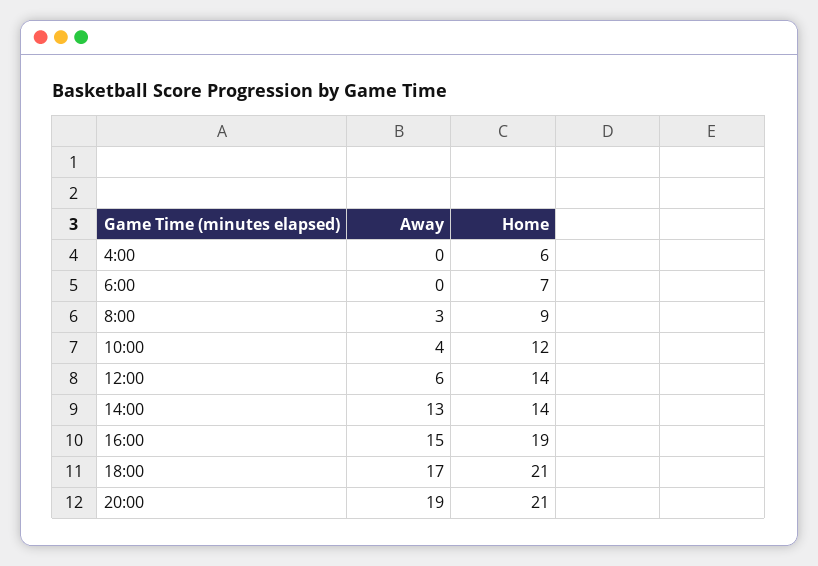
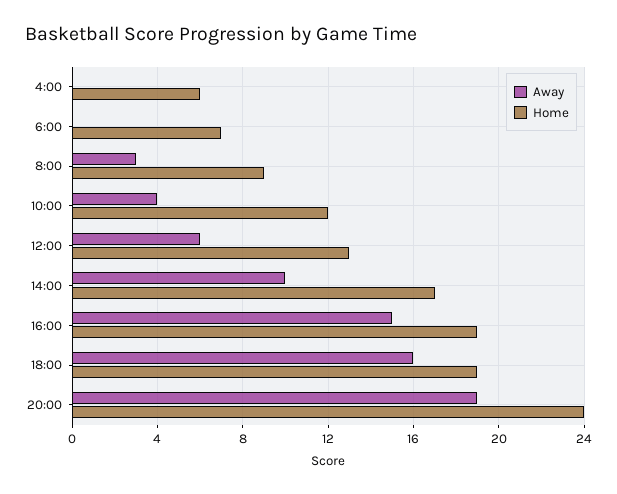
Home, 12:00: 14 -> 13
Away, 14:00: 13 -> 10
Home, 14:00: 14 -> 17
Away, 18:00: 17 -> 16
Home, 18:00: 21 -> 19
Home, 20:00: 21 -> 24

